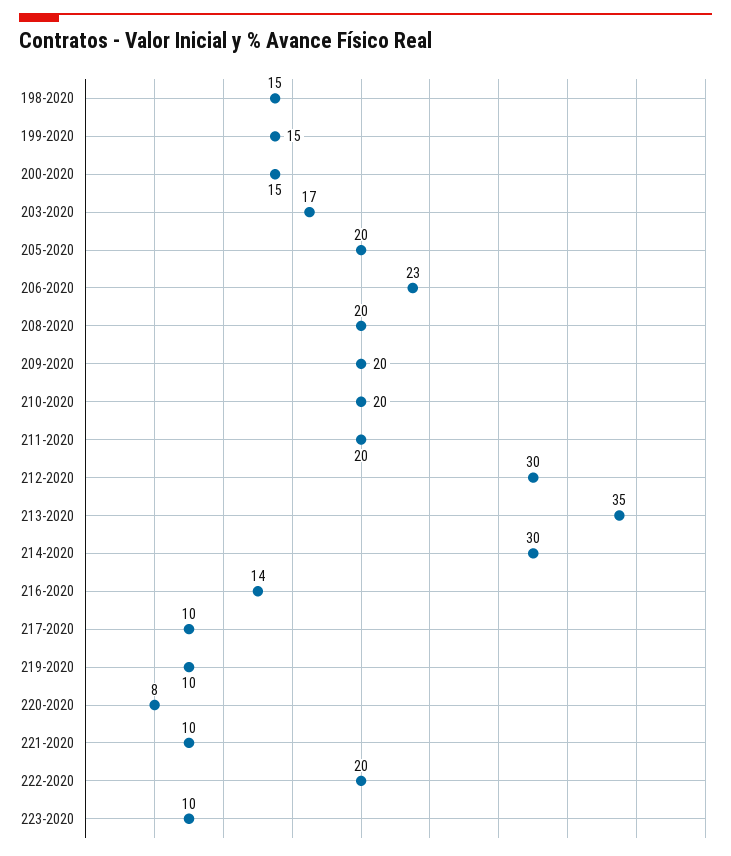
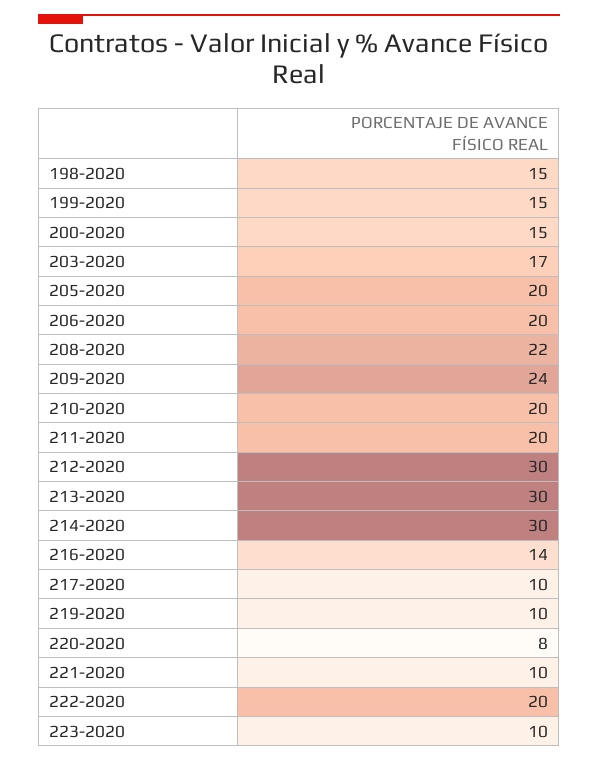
206-2020: 23 -> 20
208-2020: 20 -> 22
209-2020: 20 -> 24
213-2020: 35 -> 30

